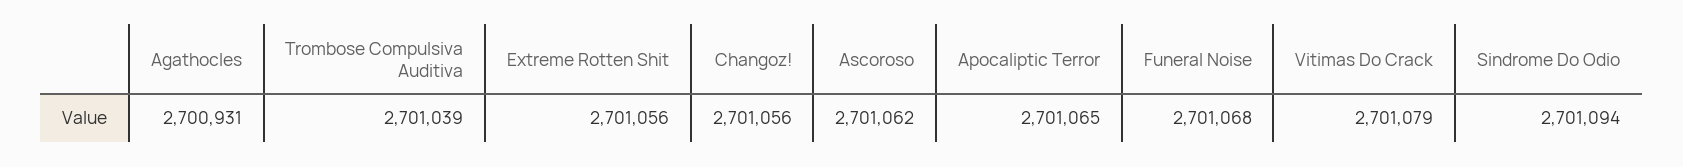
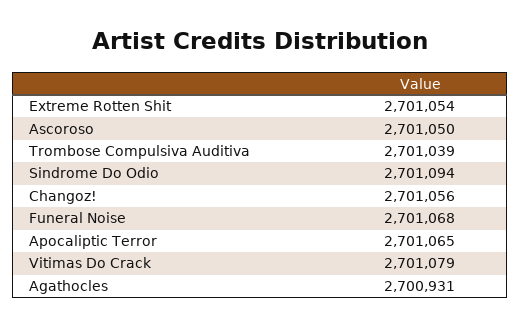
Extreme Rotten Shit: 2701056 -> 2701054
Ascoroso: 2701062 -> 2701050

